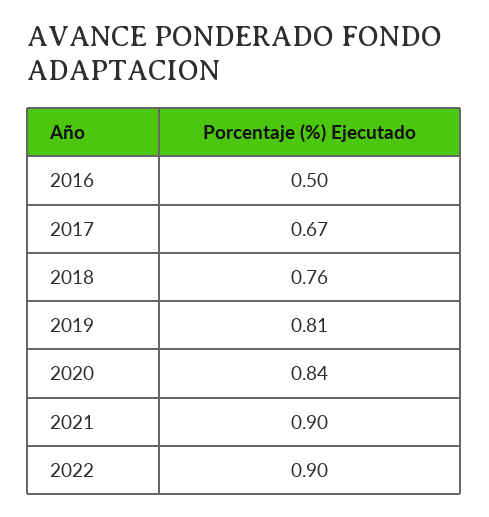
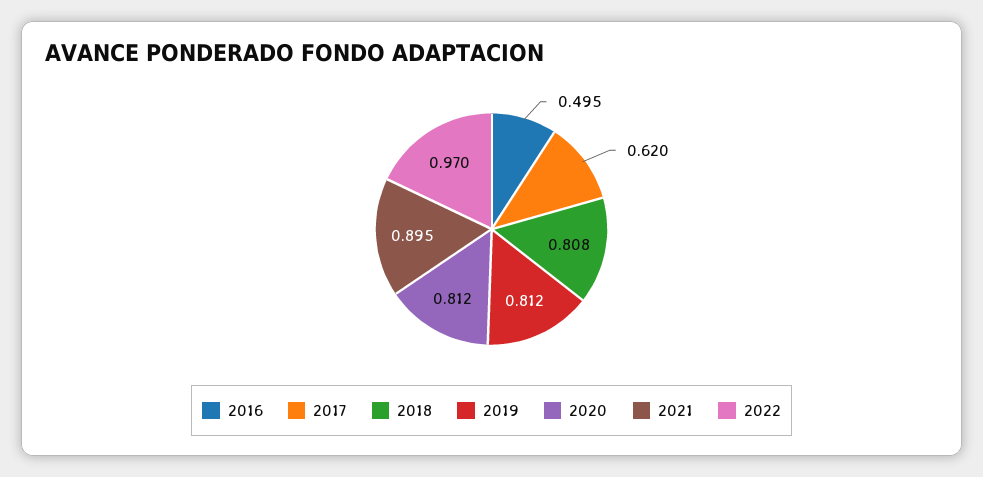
2017: 0.67 -> 0.62
2018: 0.76 -> 0.808
2020: 0.84 -> 0.812
2022: 0.9 -> 0.97

